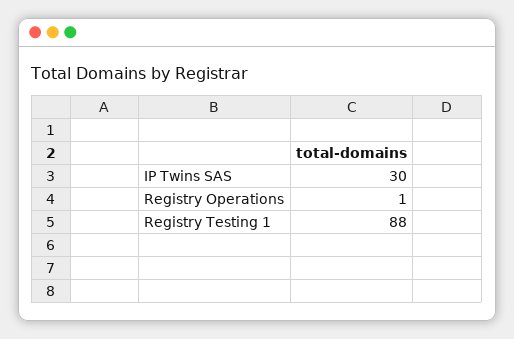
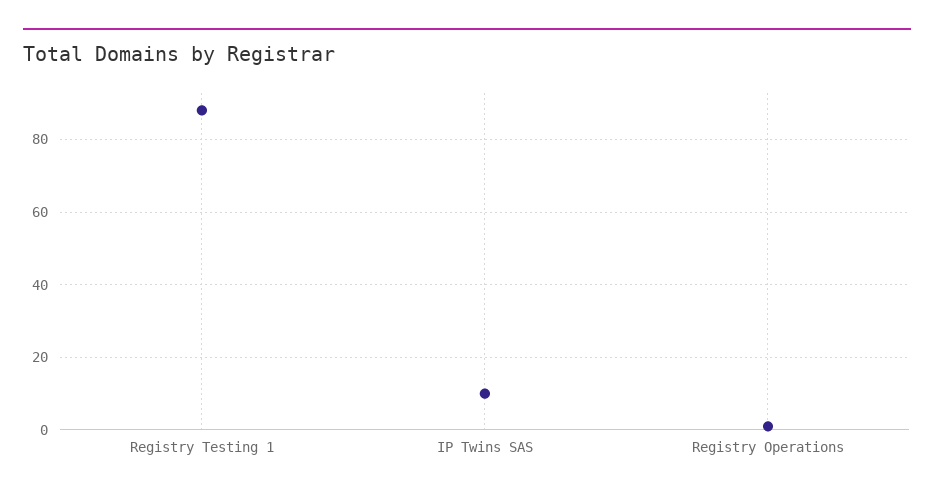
IP Twins SAS: 30 -> 10

